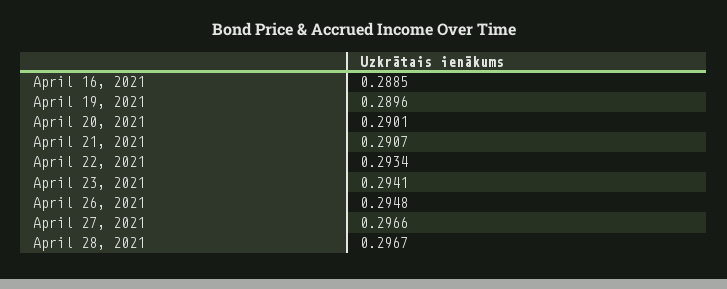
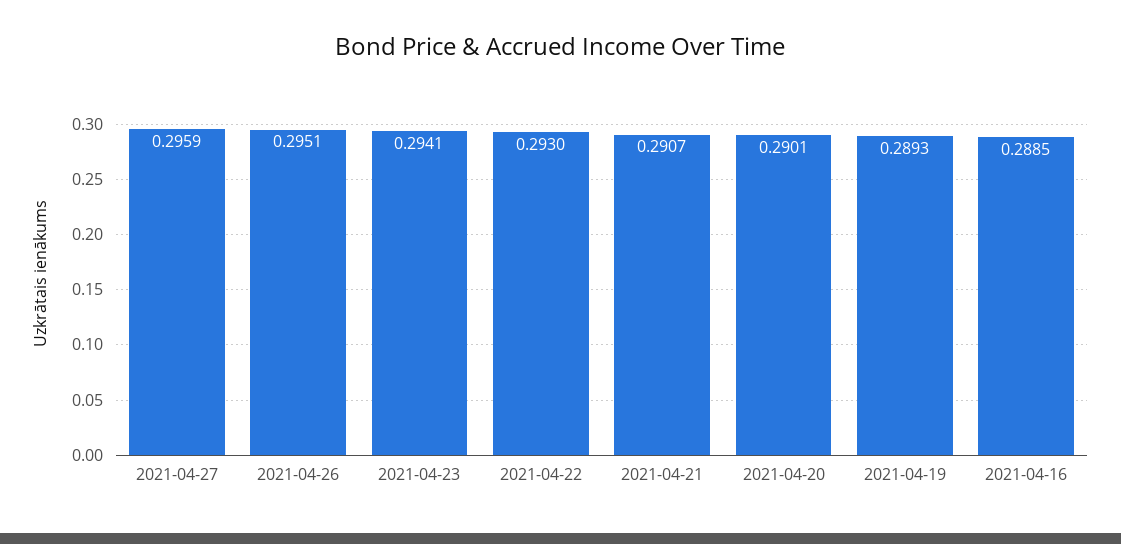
April 19, 2021: 0.2896 -> 0.2893
April 22, 2021: 0.2934 -> 0.293
April 26, 2021: 0.2948 -> 0.2951
April 27, 2021: 0.2966 -> 0.2959
April 28, 2021: 0.2967 -> none

